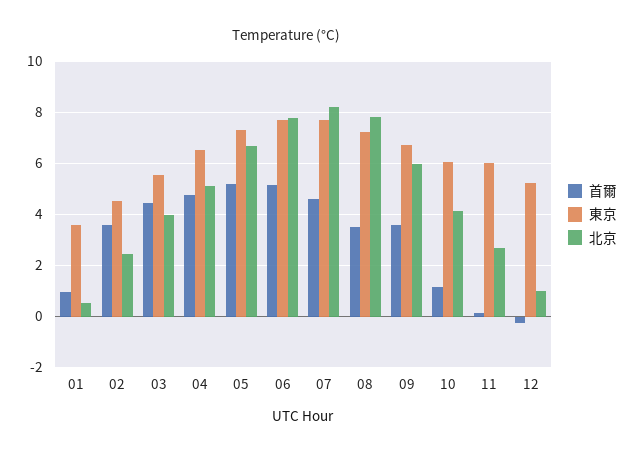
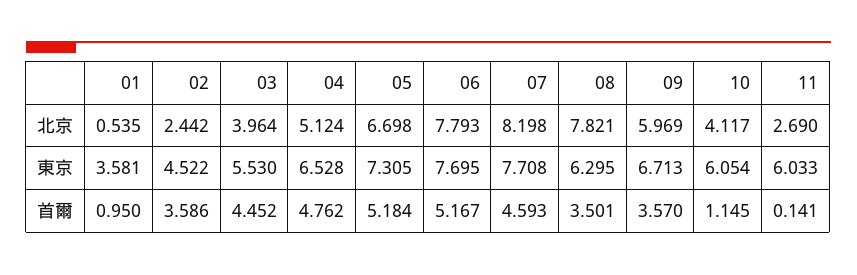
東京, 08: 7.25 -> 6.295
首爾, 12: -0.25 -> none
東京, 12: 5.25 -> none
北京, 12: 1 -> none

